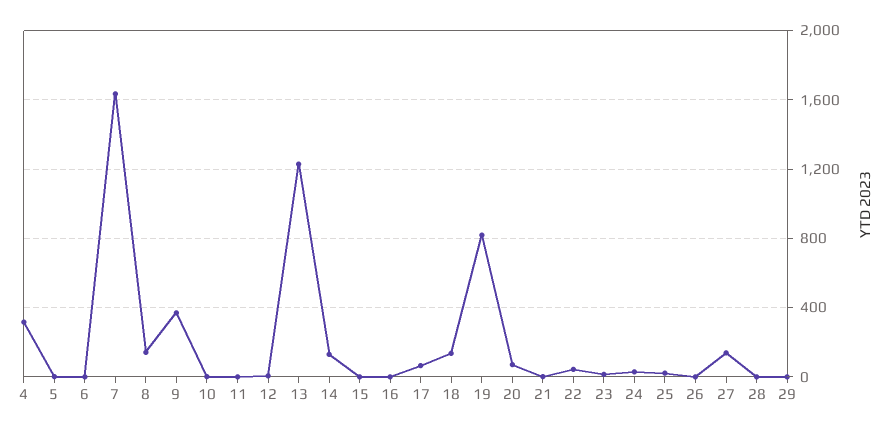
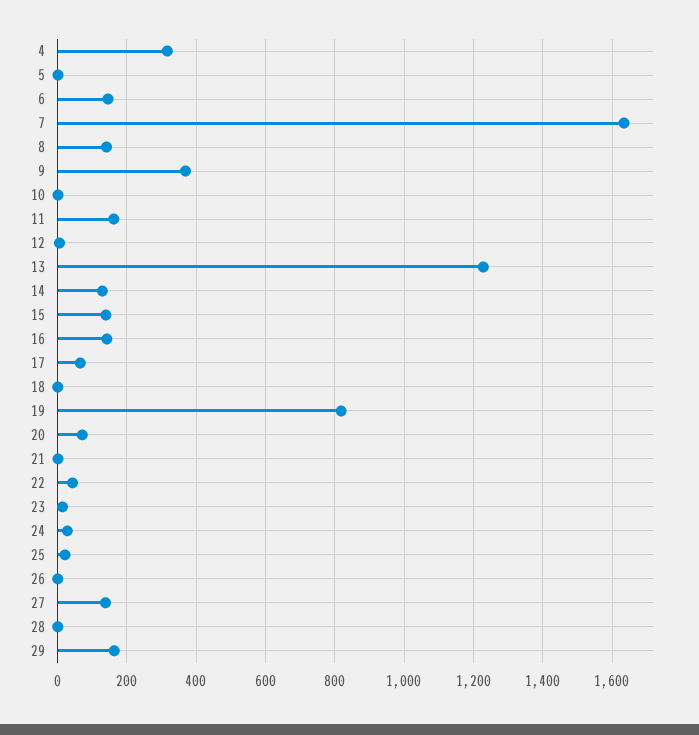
6: 0 -> 140
11: 0 -> 160
15: 0 -> 140
16: 0 -> 140
18: 150 -> 0
29: 0 -> 160

